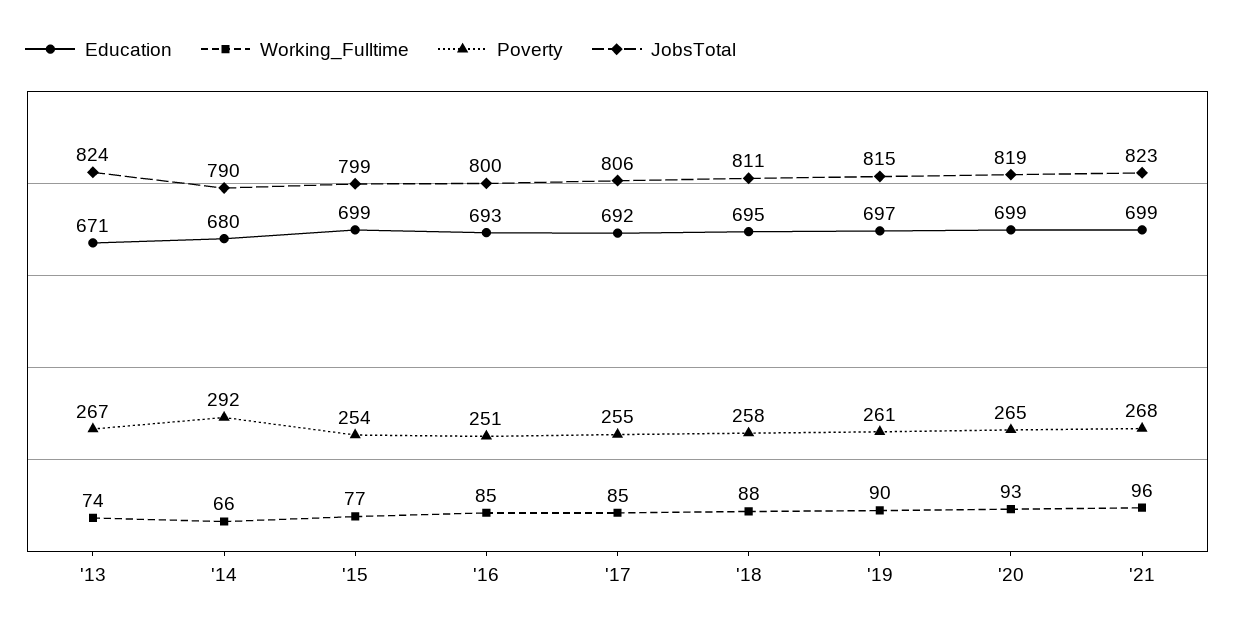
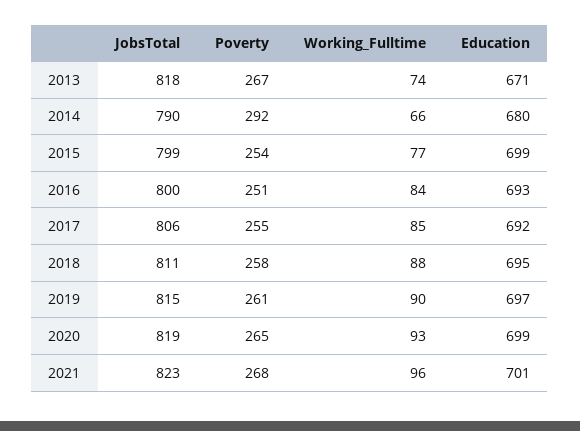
JobsTotal, '13: 824 -> 818
Working_Fulltime, '16: 85 -> 84
Education, '21: 699 -> 701

